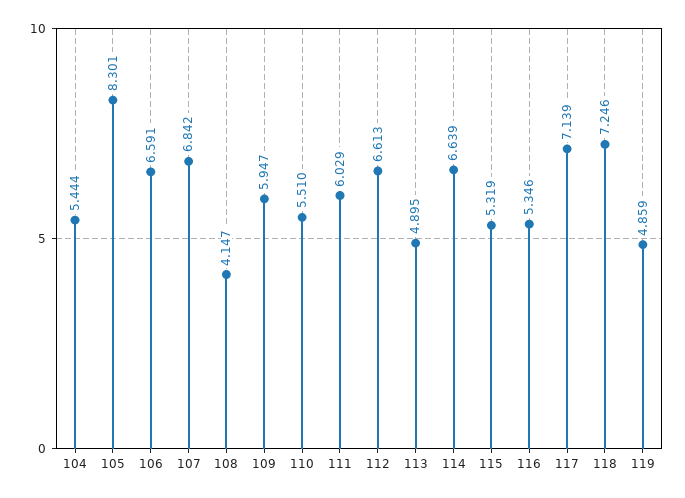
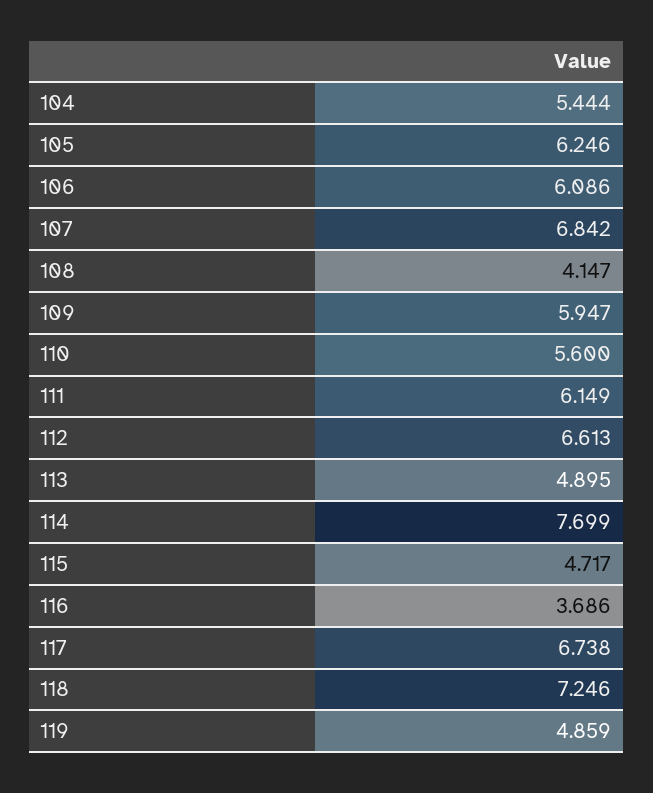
105: 8.301 -> 6.246
106: 6.591 -> 6.086
110: 5.51 -> 5.6
111: 6.029 -> 6.149
114: 6.639 -> 7.699
115: 5.319 -> 4.717
116: 5.346 -> 3.686
117: 7.139 -> 6.738

